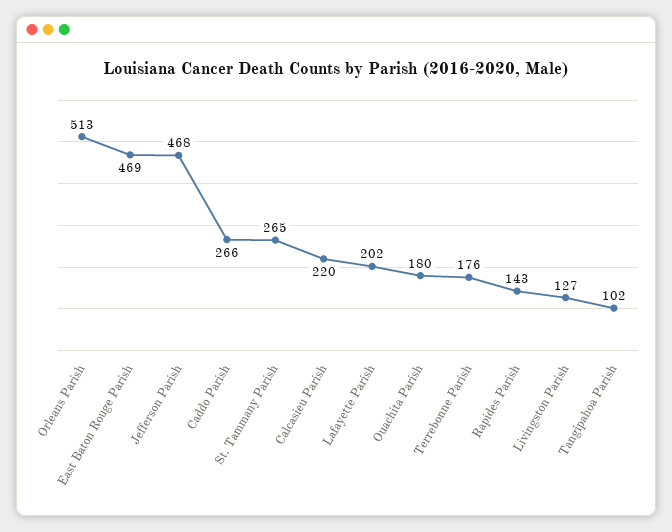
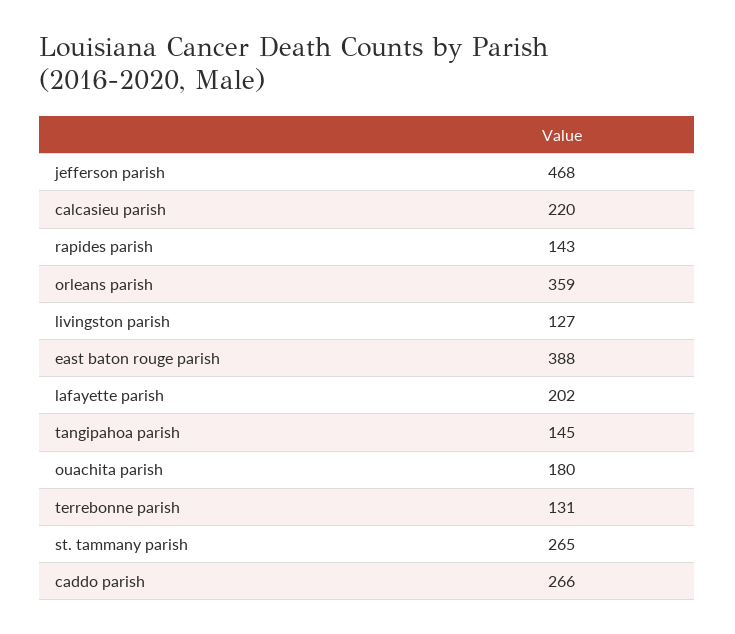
Orleans Parish: 513 -> 359
East Baton Rouge Parish: 469 -> 388
Terrebonne Parish: 176 -> 131
Tangipahoa Parish: 102 -> 145

